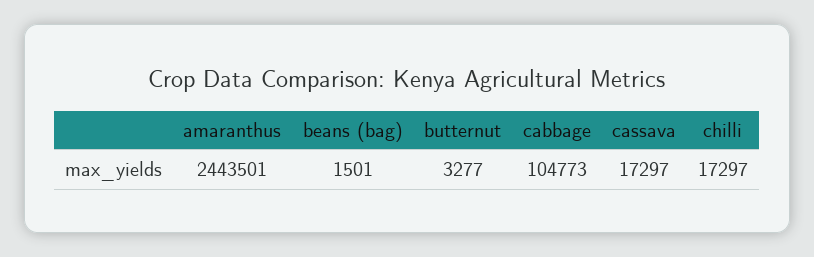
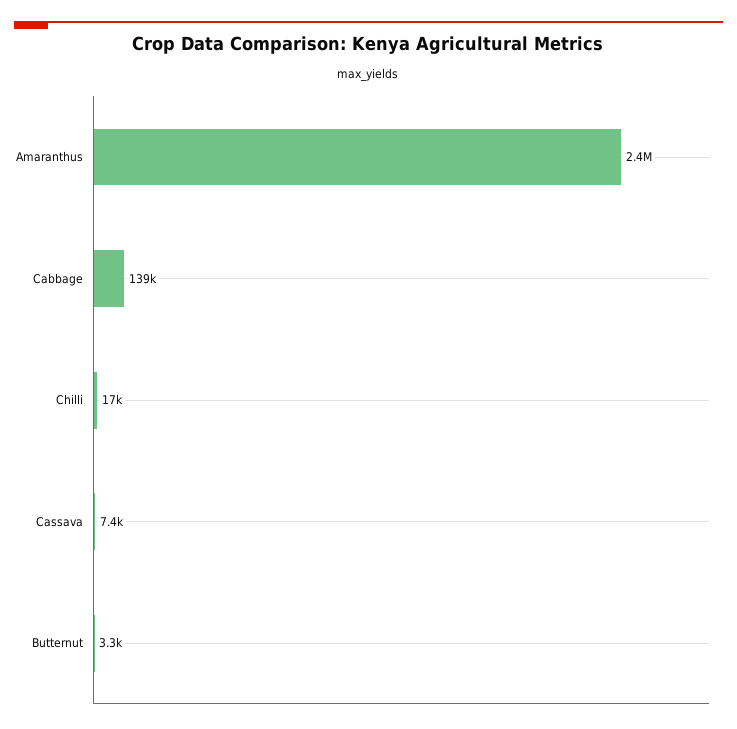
beans (bag): 1501 -> none
cabbage: 104773 -> 139000
cassava: 17297 -> 7400

